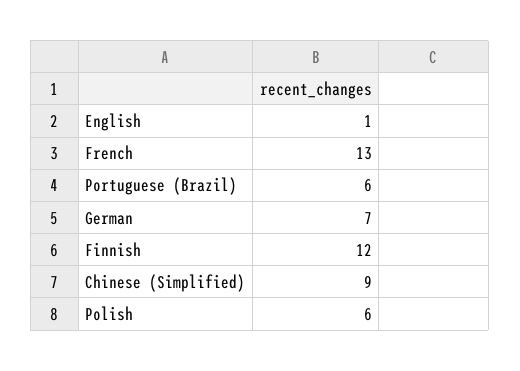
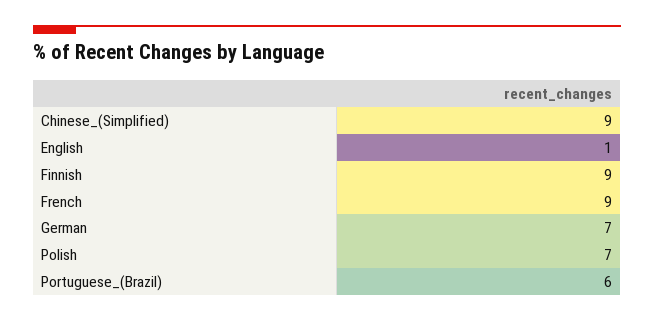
French: 13 -> 9
Finnish: 12 -> 9
Polish: 6 -> 7

